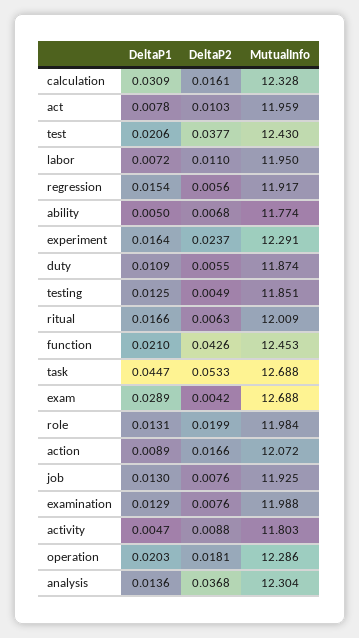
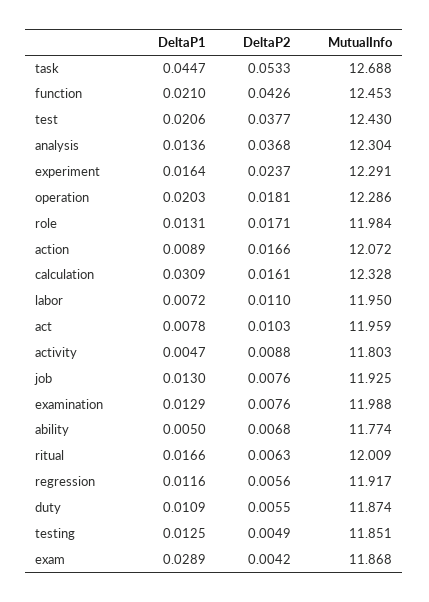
DeltaP1, regression: 0.0154 -> 0.0116
MutualInfo, exam: 12.688 -> 11.868
DeltaP2, role: 0.0199 -> 0.0171

